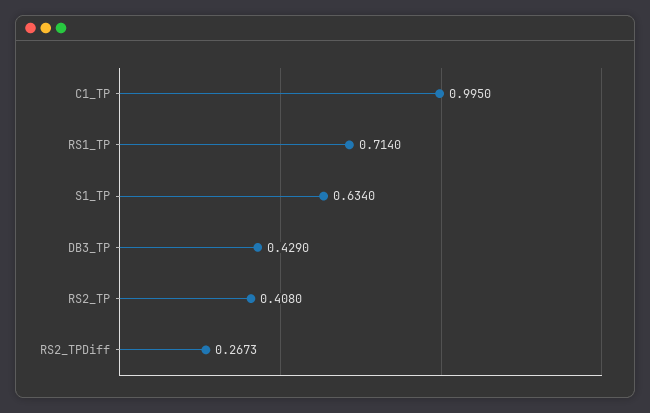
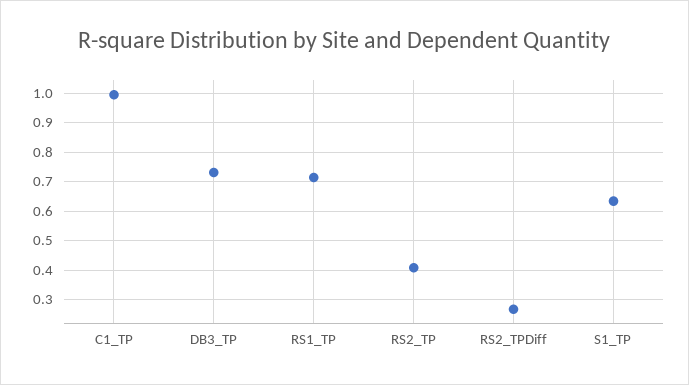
DB3_TP: 0.429 -> 0.725

